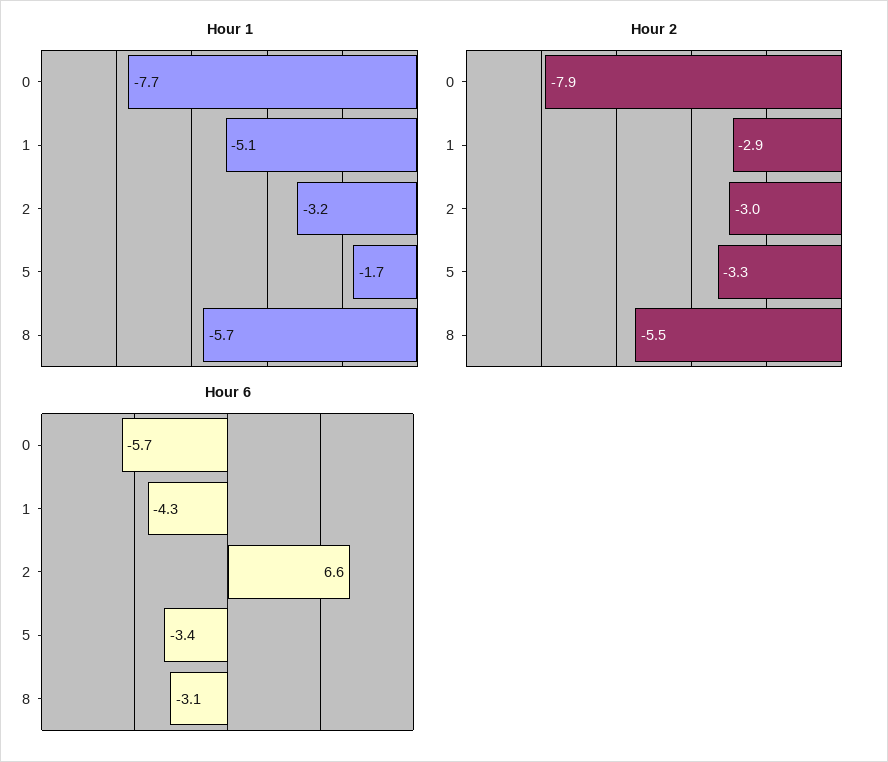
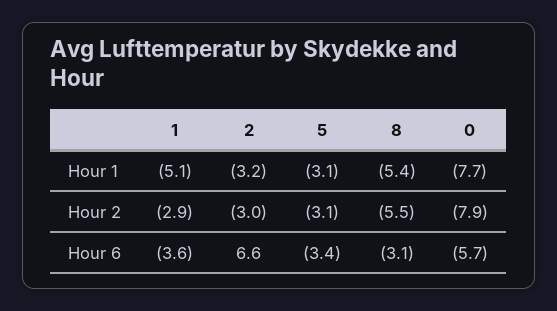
Hour 1, 5: -1.7 -> -3.1
Hour 1, 8: -5.7 -> -5.4
Hour 2, 5: -3.3 -> -3.1
Hour 6, 1: -4.3 -> -3.6

